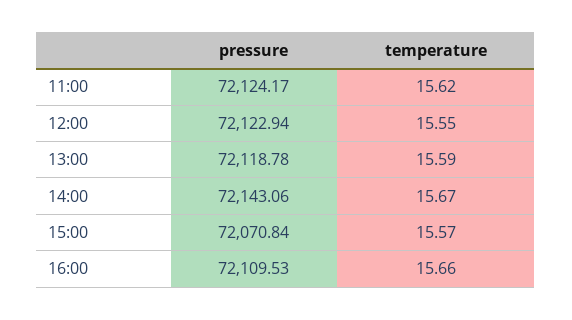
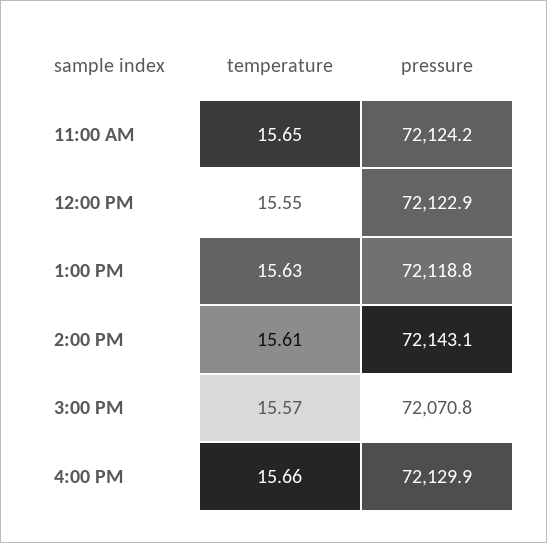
temperature, 11:00: 15.62 -> 15.65
temperature, 13:00: 15.59 -> 15.63
temperature, 14:00: 15.67 -> 15.61
pressure, 16:00: 72109.53 -> 72129.9

